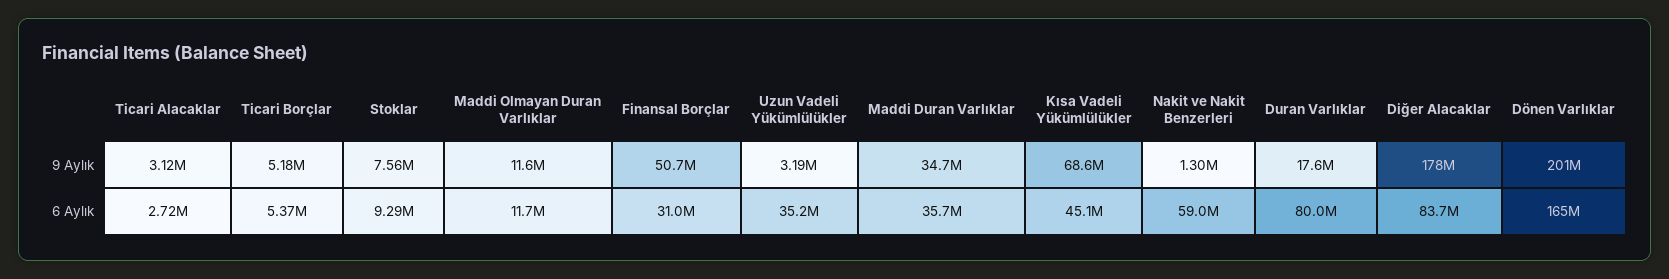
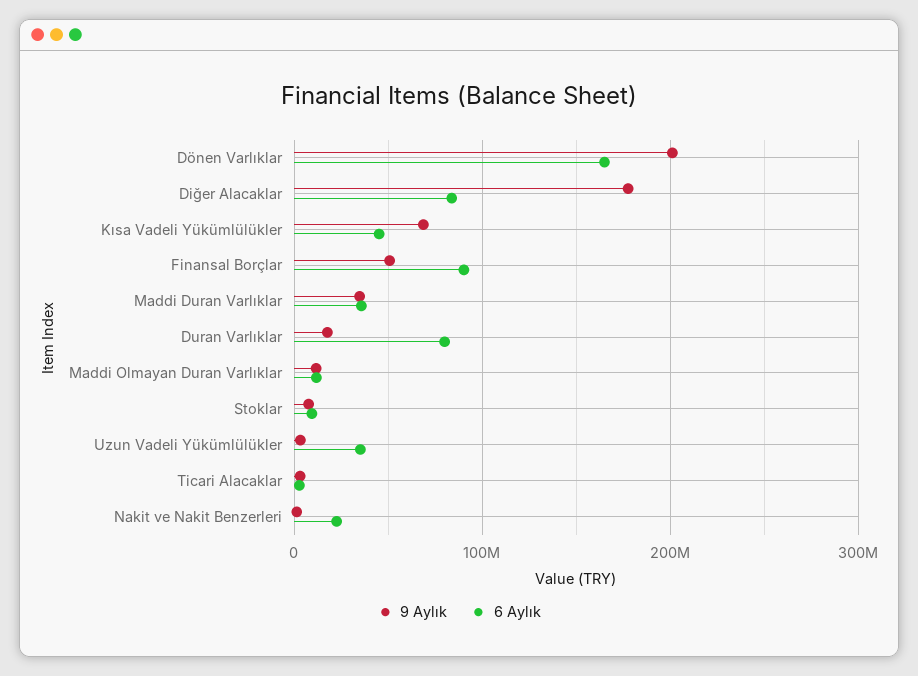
9 Aylık, Ticari Borçlar: 5180000 -> none
6 Aylık, Ticari Borçlar: 5370000 -> none
6 Aylık, Finansal Borçlar: 31000000 -> 90000000
6 Aylık, Nakit ve Nakit Benzerleri: 59000000 -> 20000000

